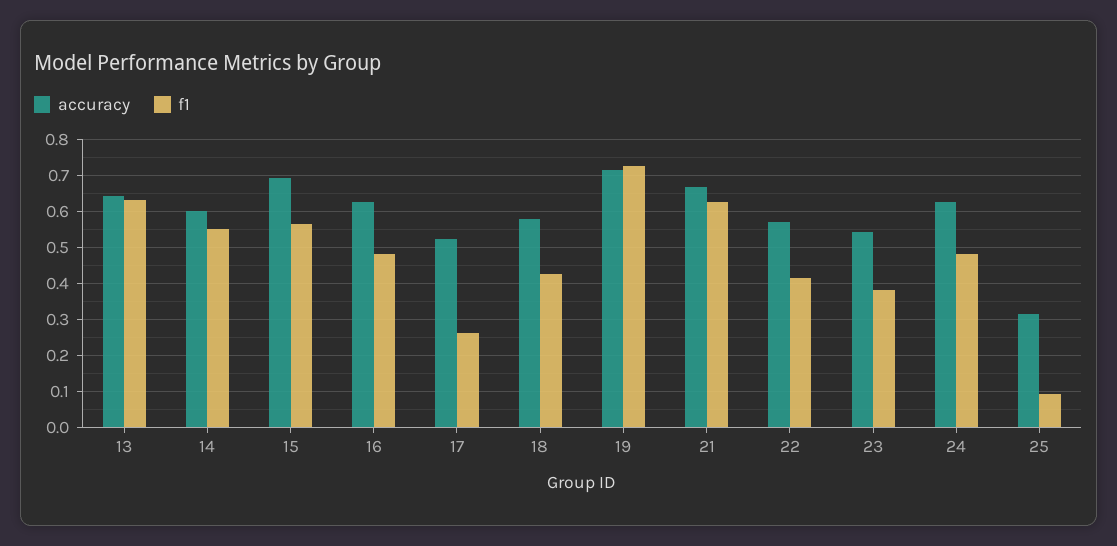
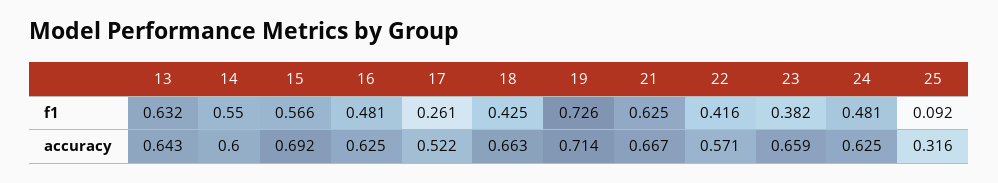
accuracy, 18: 0.58 -> 0.663
accuracy, 23: 0.54 -> 0.659

